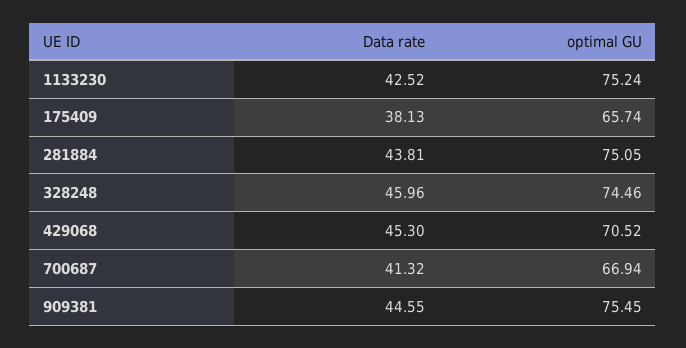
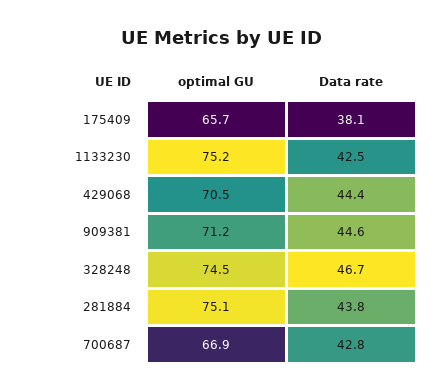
Data rate, 328248: 45.96 -> 46.7
Data rate, 429068: 45.3 -> 44.4
Data rate, 700687: 41.32 -> 42.8
optimal GU, 909381: 75.45 -> 71.2

